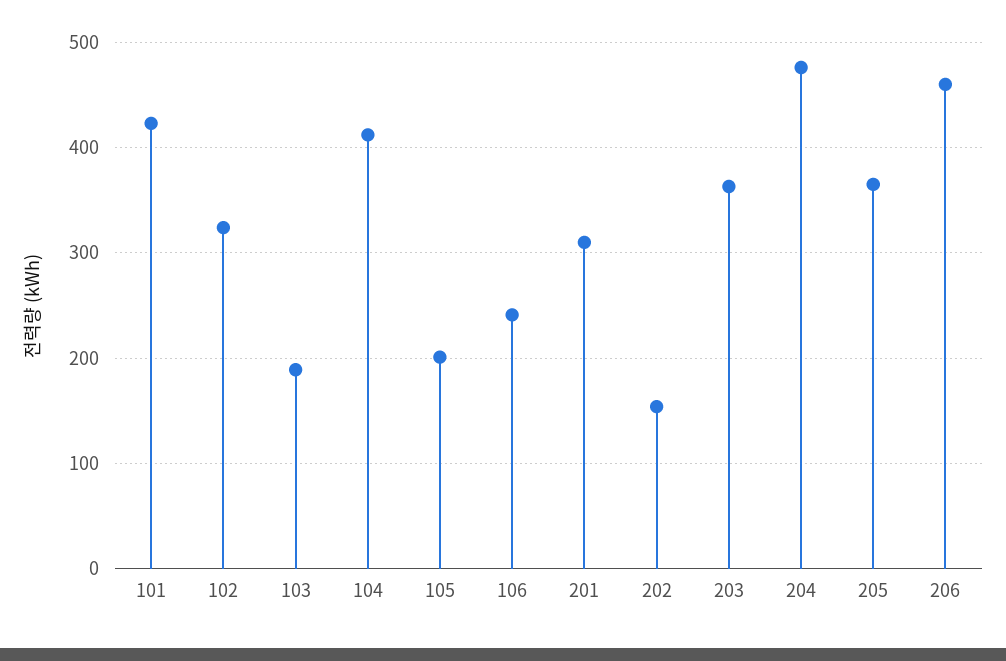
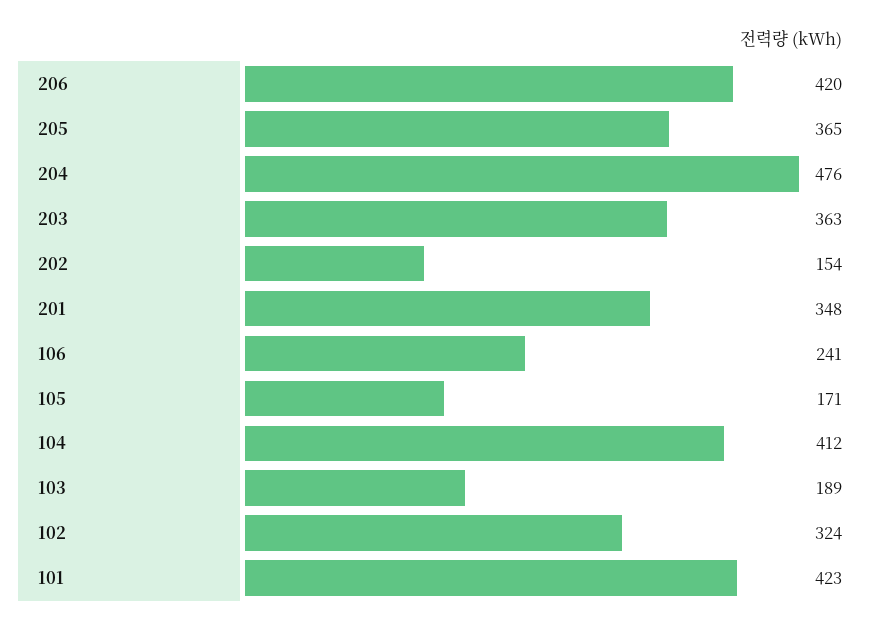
105: 200 -> 171
201: 310 -> 348
206: 460 -> 420

